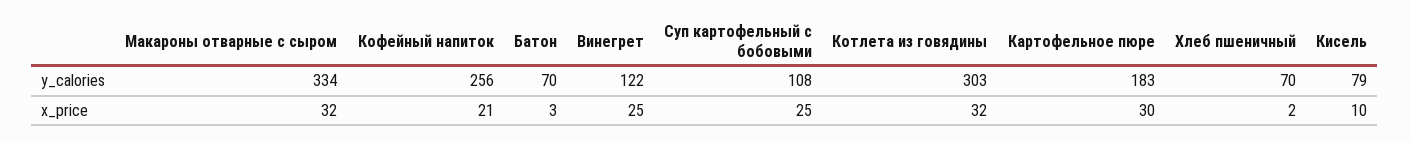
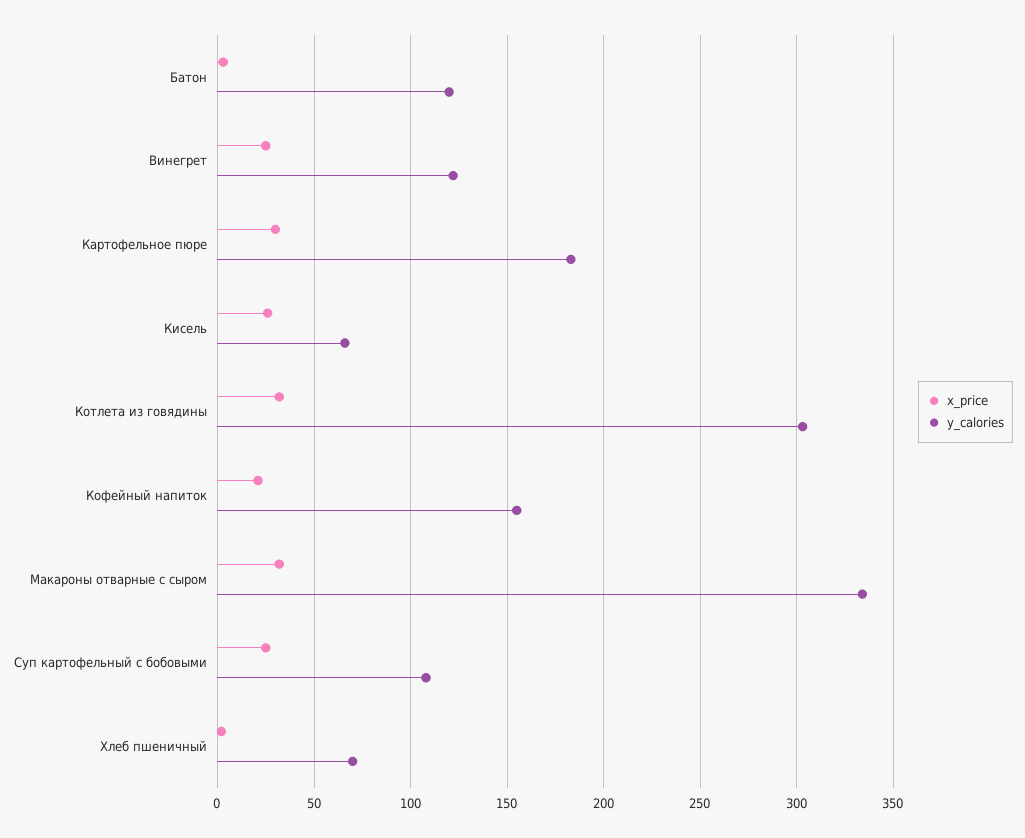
y_calories, Кофейный напиток: 256 -> 155
y_calories, Батон: 70 -> 120
y_calories, Кисель: 79 -> 65
x_price, Кисель: 10 -> 25

